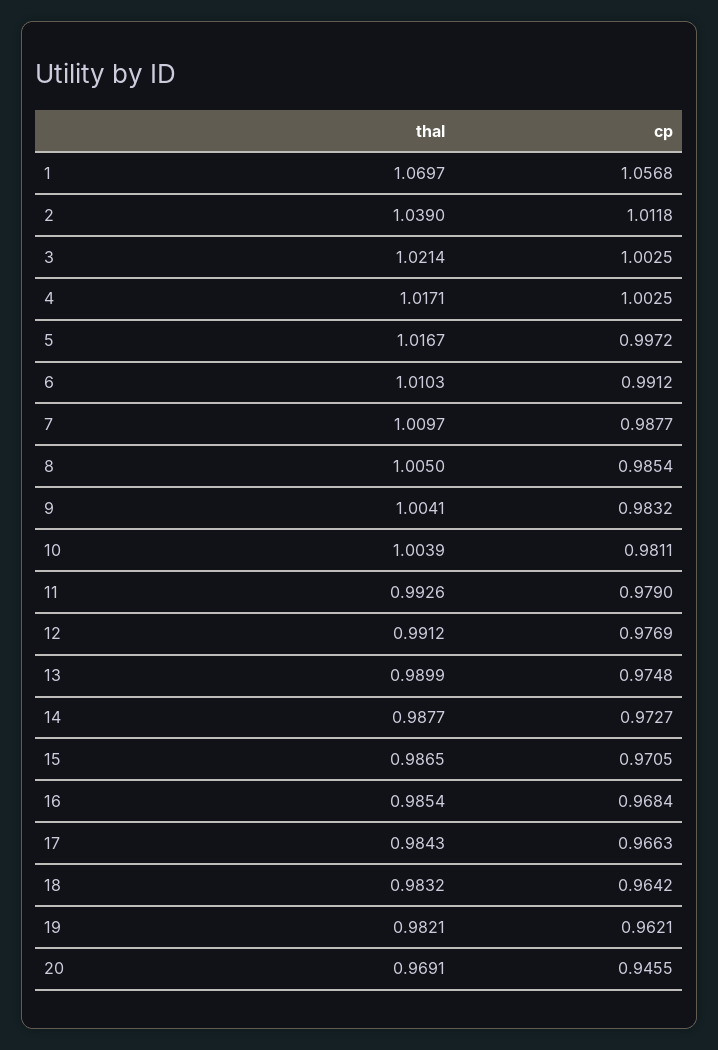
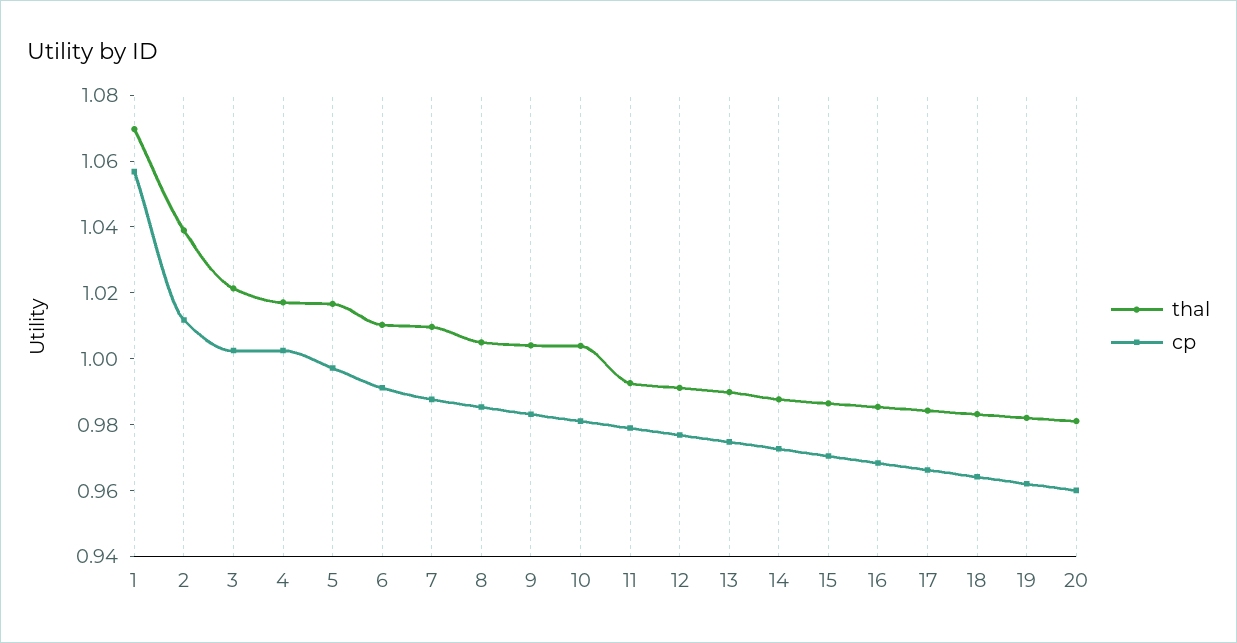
thal, 20: 0.9691 -> 0.98
cp, 20: 0.9455 -> 0.96

